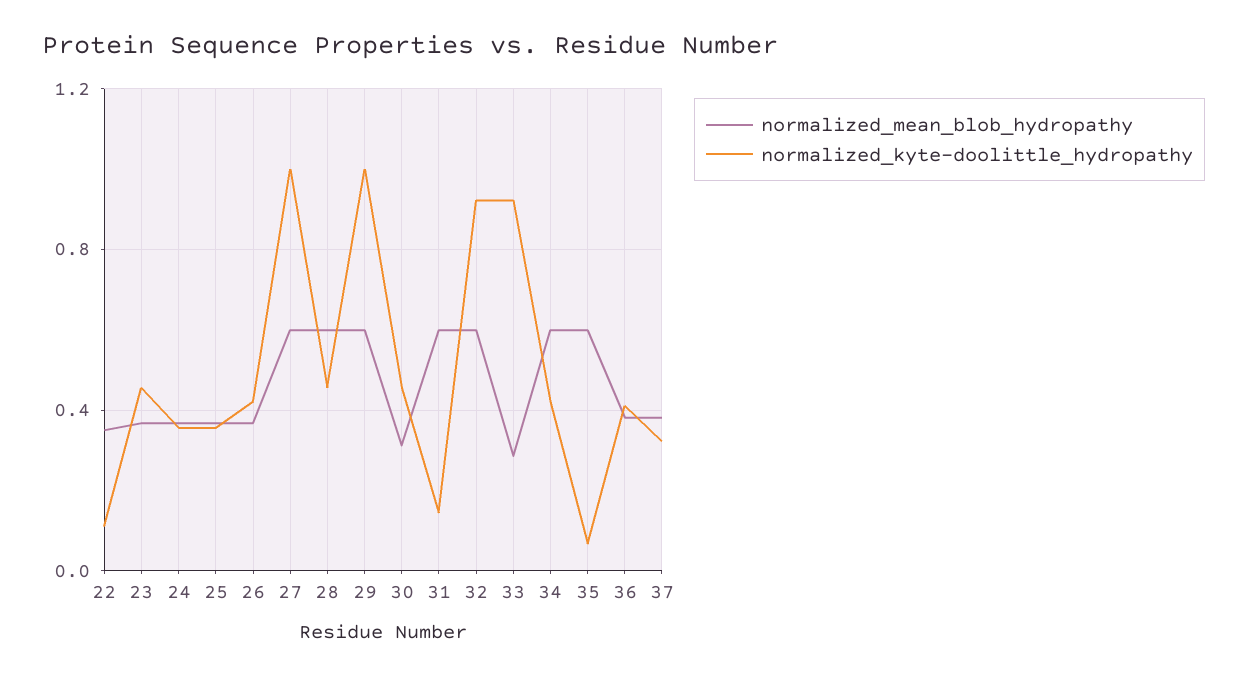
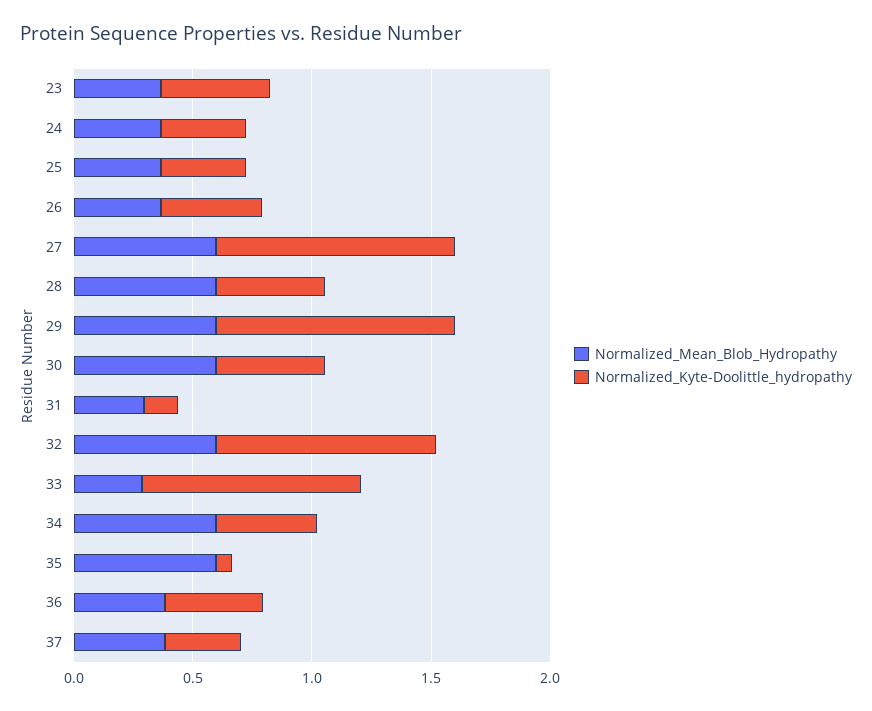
normalized_mean_blob_hydropathy, 22: 0.35 -> none
normalized_kyte-doolittle_hydropathy, 22: 0.1 -> none
normalized_mean_blob_hydropathy, 30: 0.3 -> 0.6
normalized_mean_blob_hydropathy, 31: 0.6 -> 0.3

